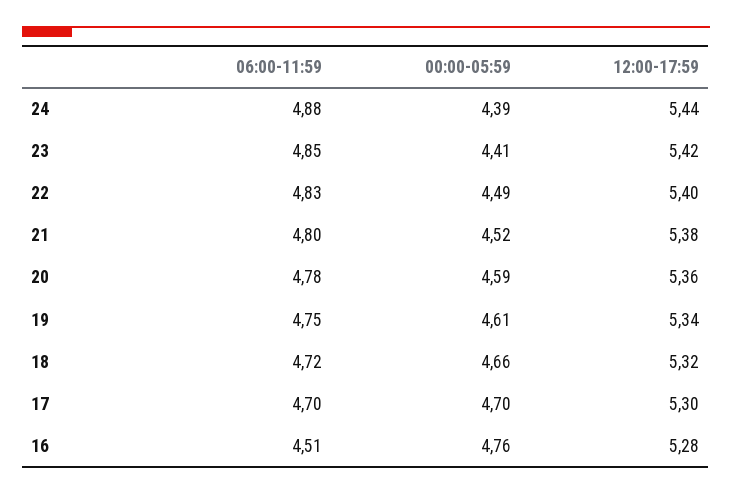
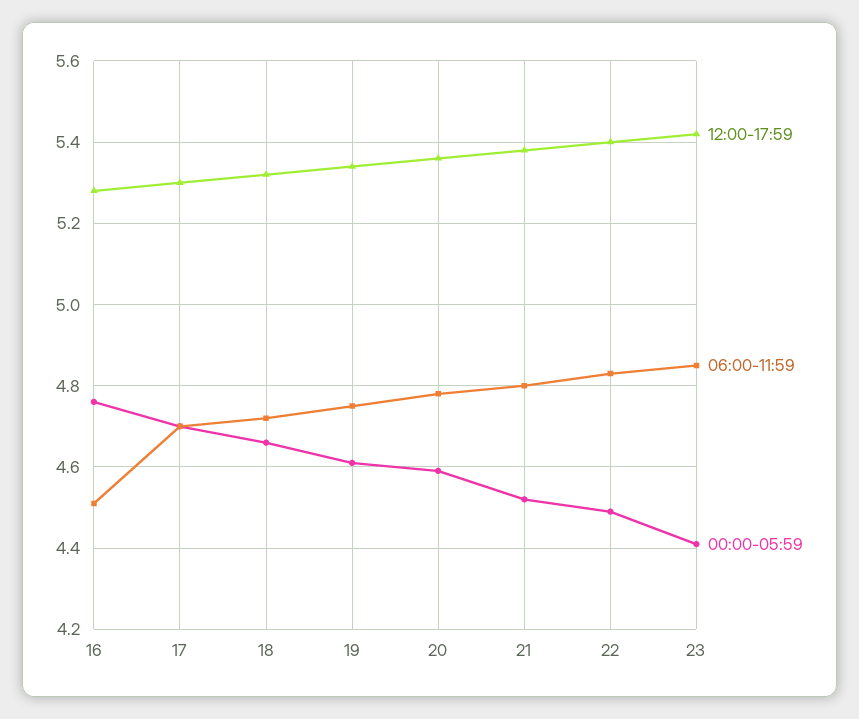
06:00-11:59, 24: 4.88 -> none
00:00-05:59, 24: 4.39 -> none
12:00-17:59, 24: 5.44 -> none

